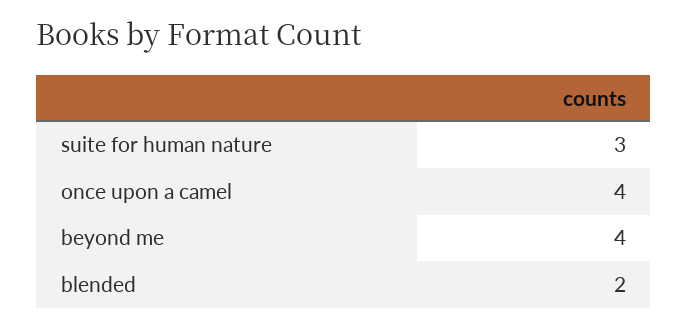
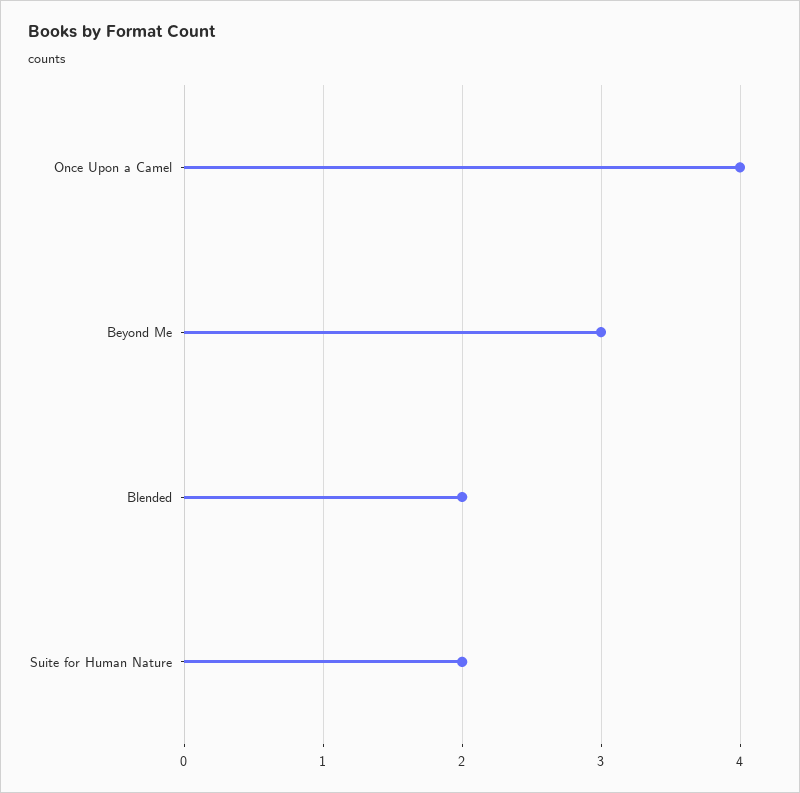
suite for human nature: 3 -> 2
beyond me: 4 -> 3

